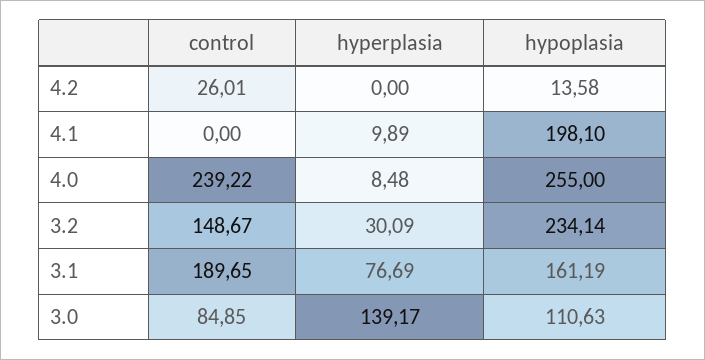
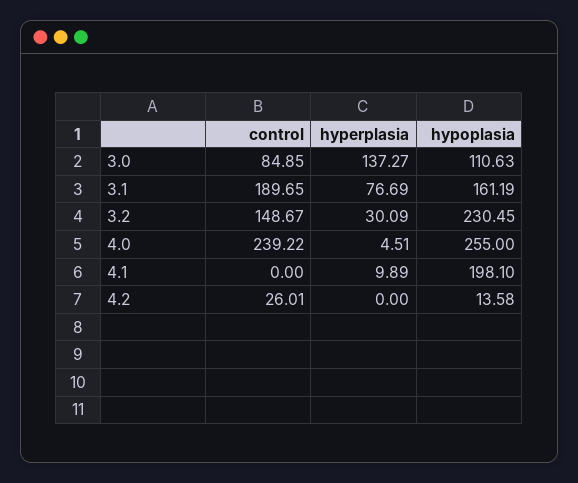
hyperplasia, 4.0: 8.48 -> 4.51
hypoplasia, 3.2: 234.14 -> 230.45
hyperplasia, 3.0: 139.17 -> 137.27

